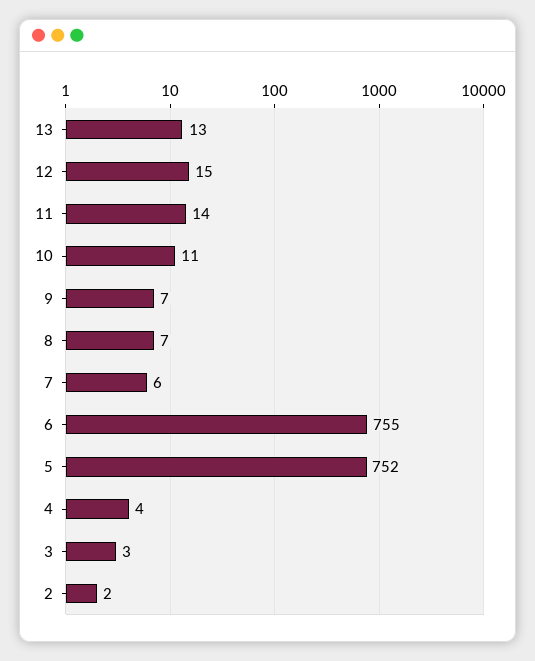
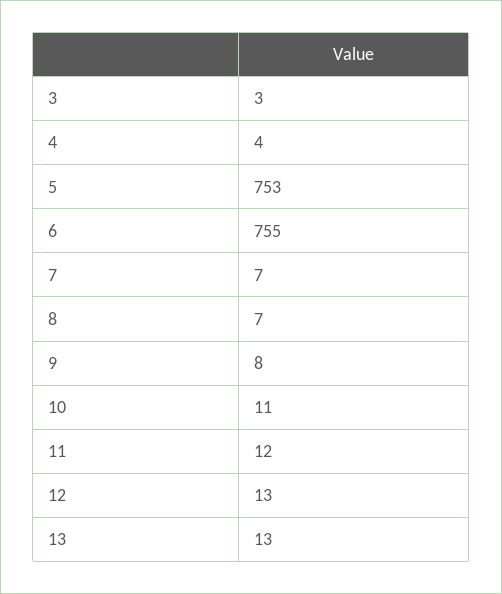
12: 15 -> 13
11: 14 -> 12
9: 7 -> 8
7: 6 -> 7
5: 752 -> 753
2: 2 -> none

